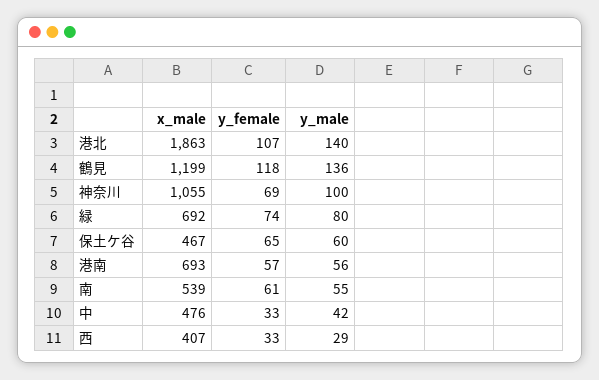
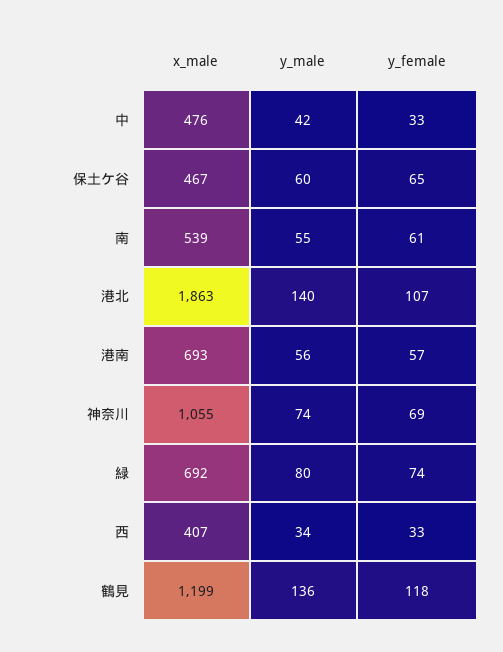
y_male, 神奈川: 100 -> 74
y_male, 西: 29 -> 34

